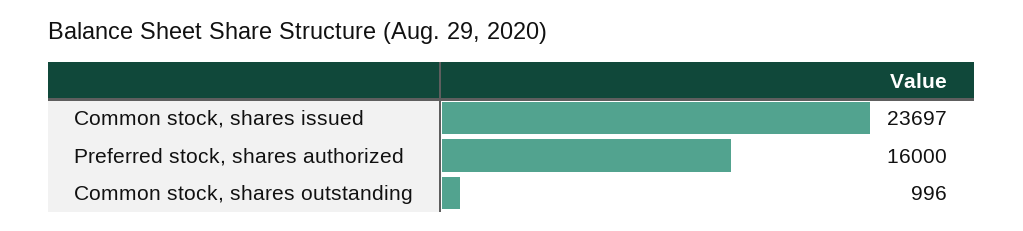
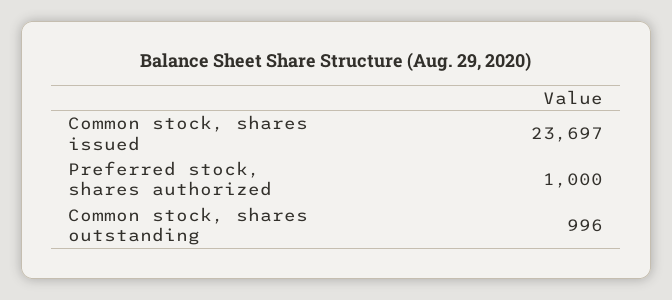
Preferred stock, shares authorized: 16000 -> 1000

